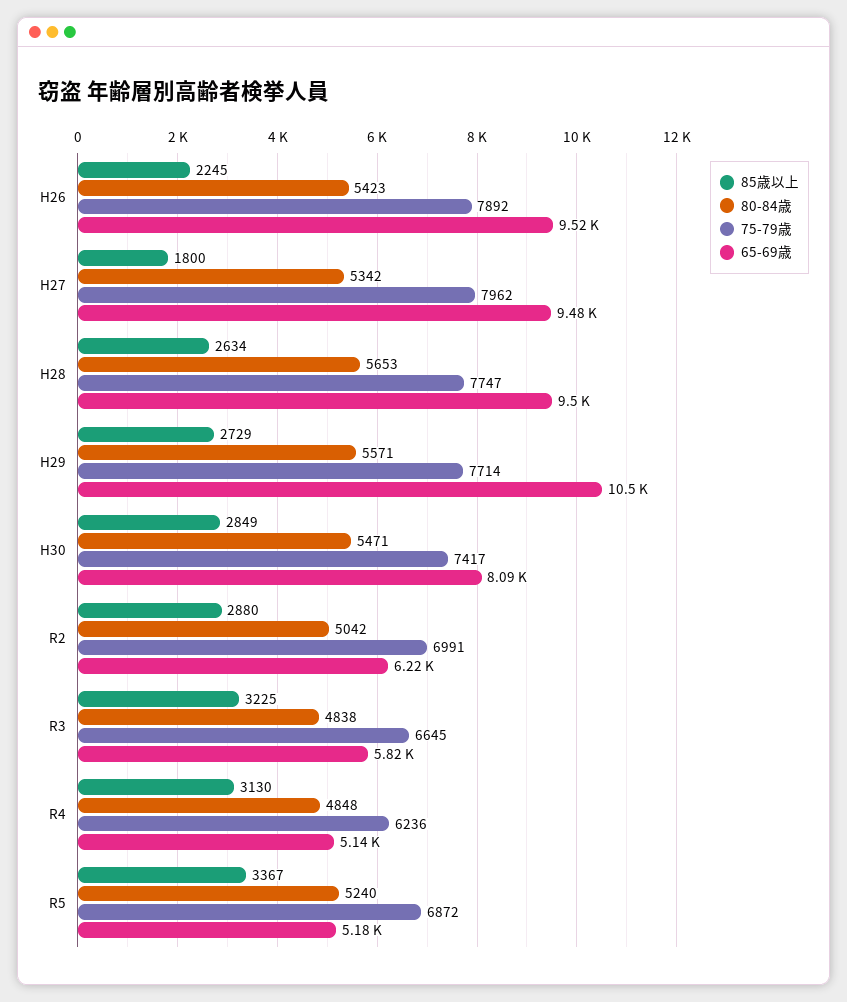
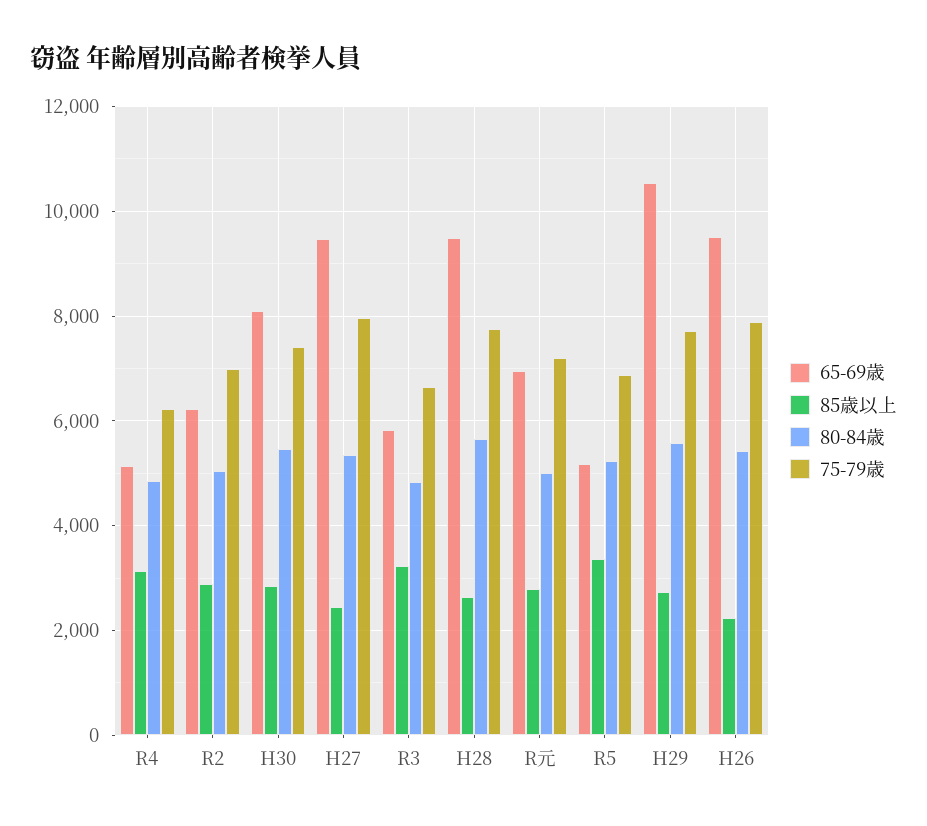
85歳以上, H27: 1800 -> 2400
65-69歳, R元: none -> 7000
85歳以上, R元: none -> 2800
80-84歳, R元: none -> 5000
75-79歳, R元: none -> 7200

